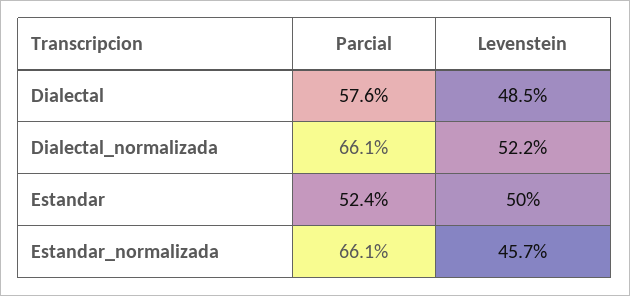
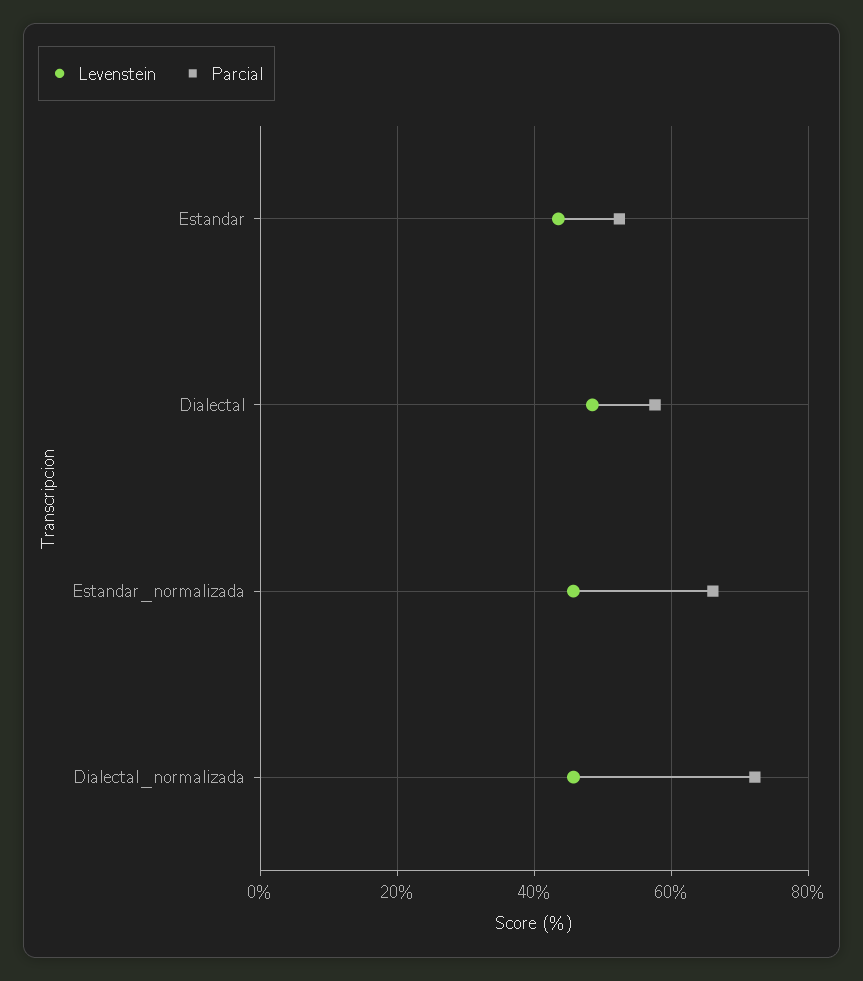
Parcial, Dialectal_normalizada: 66.1 -> 72
Levenstein, Dialectal_normalizada: 52.2 -> 46
Levenstein, Estandar: 50 -> 44

